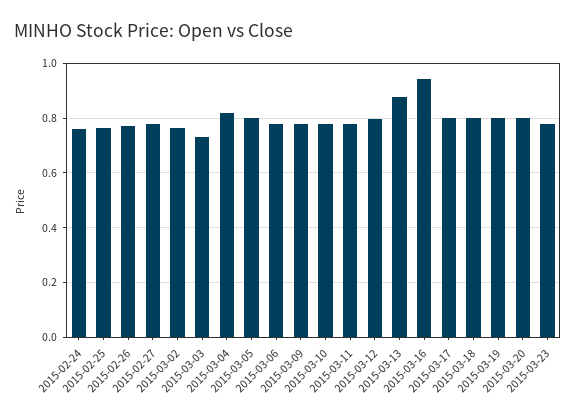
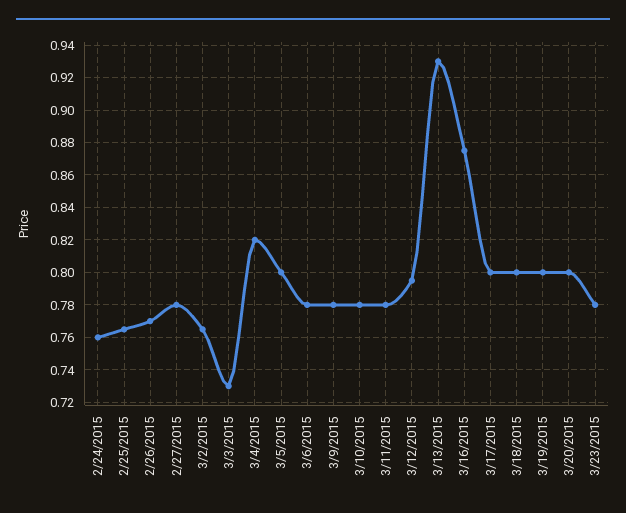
2015-03-13: 0.875 -> 0.93
2015-03-16: 0.95 -> 0.875

